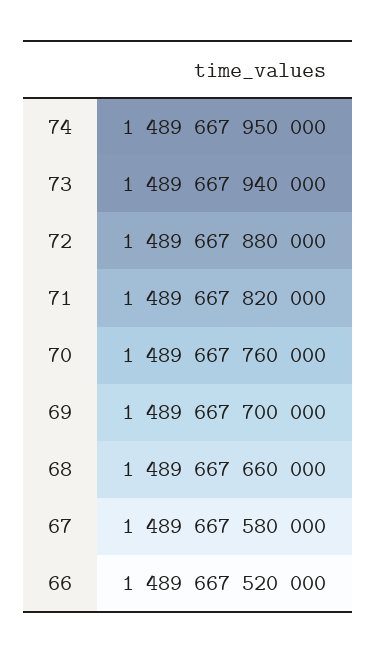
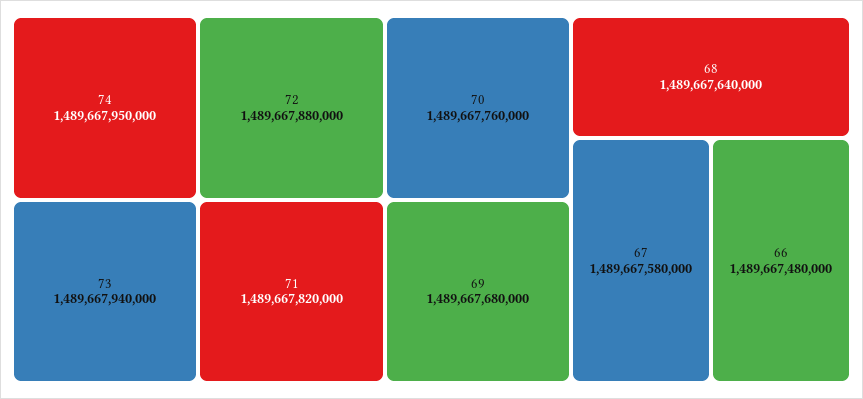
69: 1489667700000 -> 1489667680000
68: 1489667660000 -> 1489667640000
66: 1489667520000 -> 1489667480000

